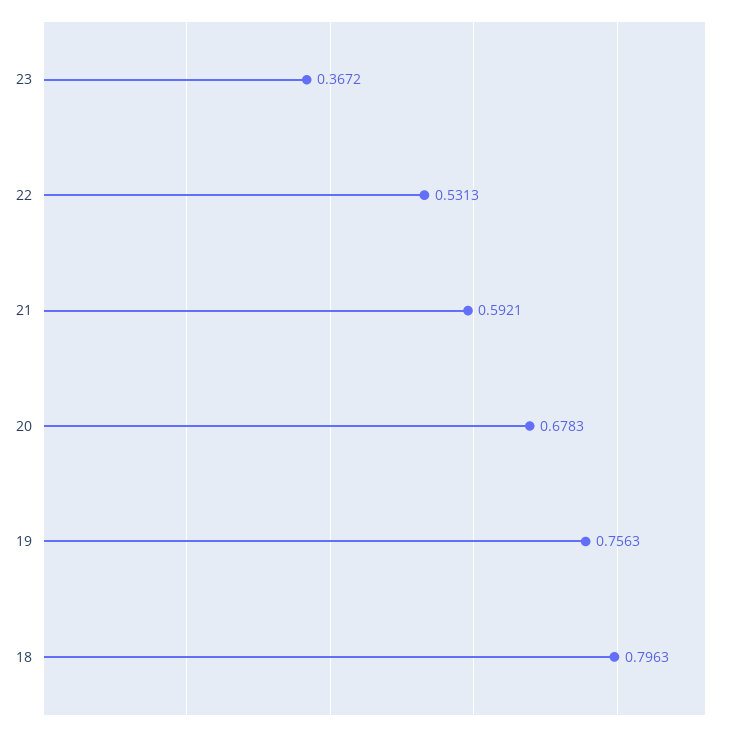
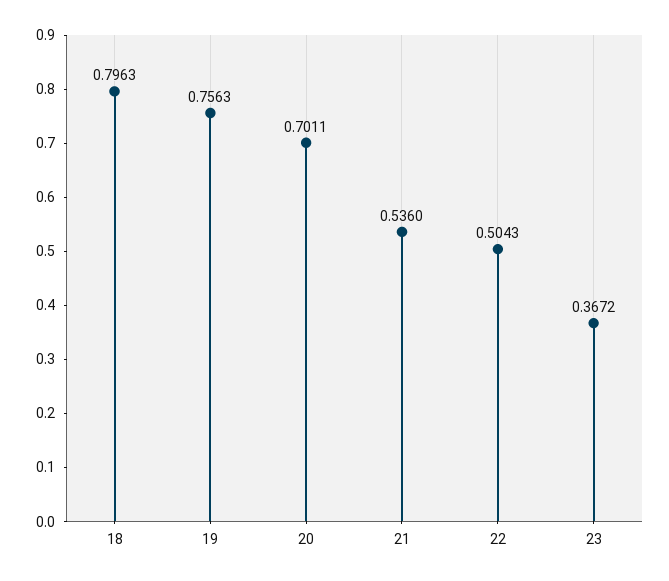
22: 0.5313 -> 0.5043
21: 0.5921 -> 0.536
20: 0.6783 -> 0.7011

